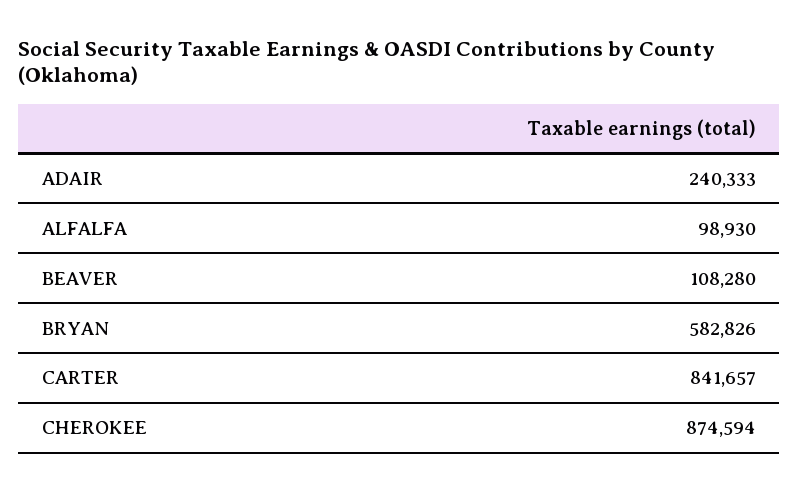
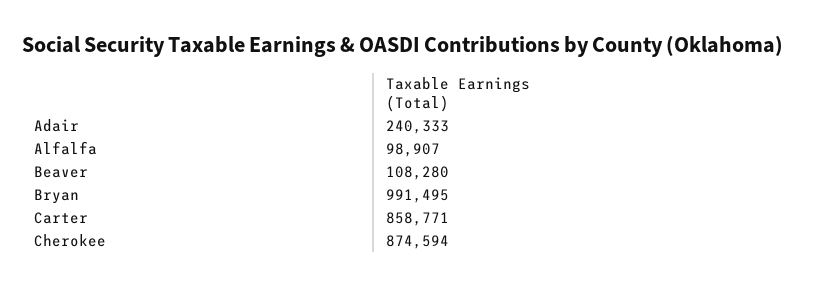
ALFALFA: 98930 -> 98907
BRYAN: 582826 -> 991495
CARTER: 841657 -> 858771

